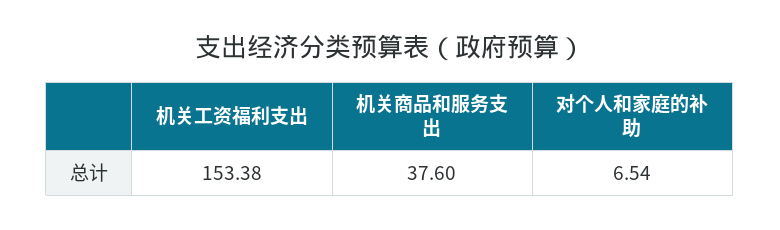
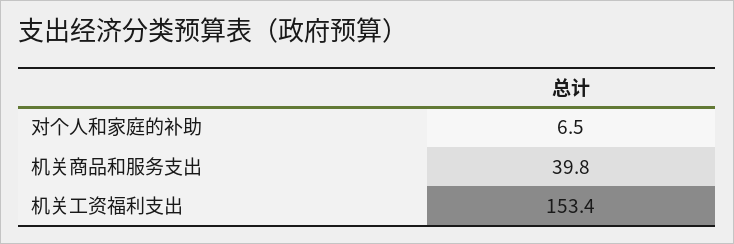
机关商品和服务支出: 37.6 -> 39.8

